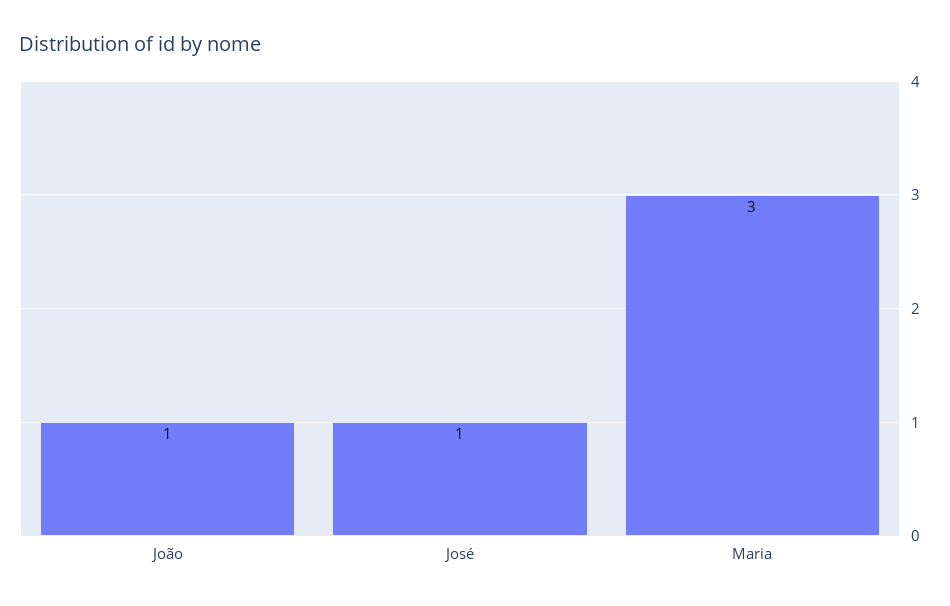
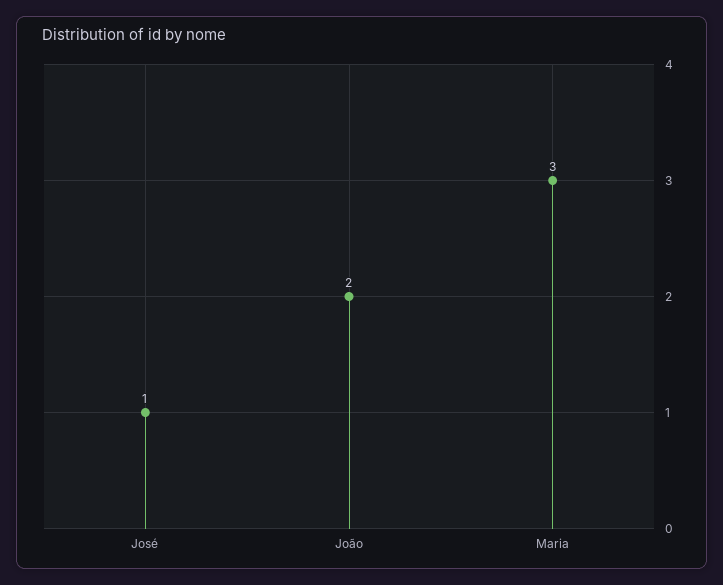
João: 1 -> 2

